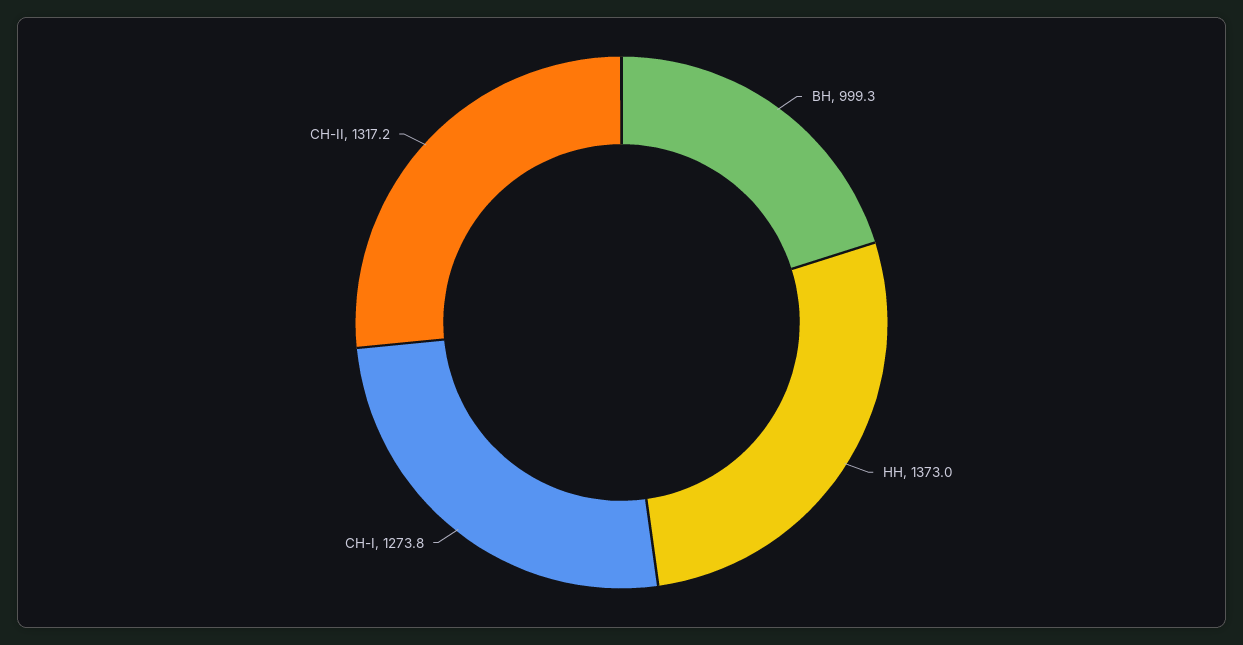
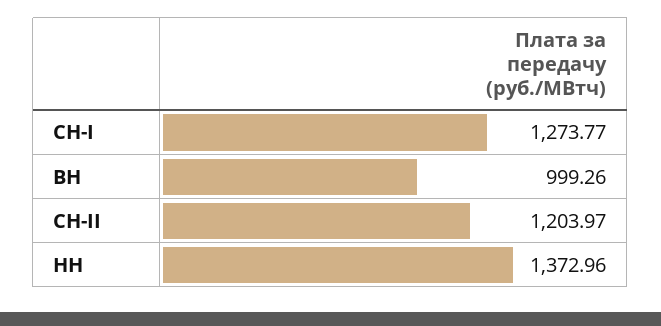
СН-II: 1317.2 -> 1203.97

